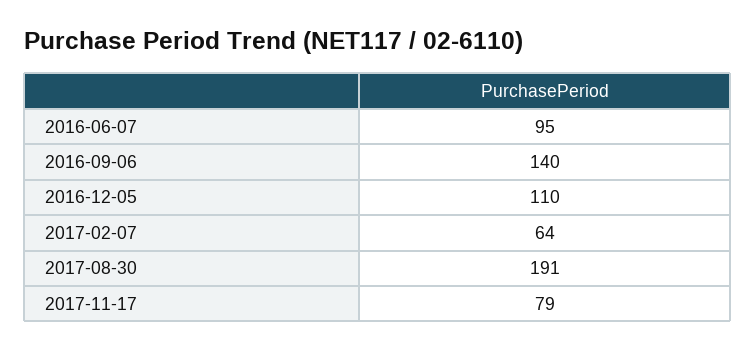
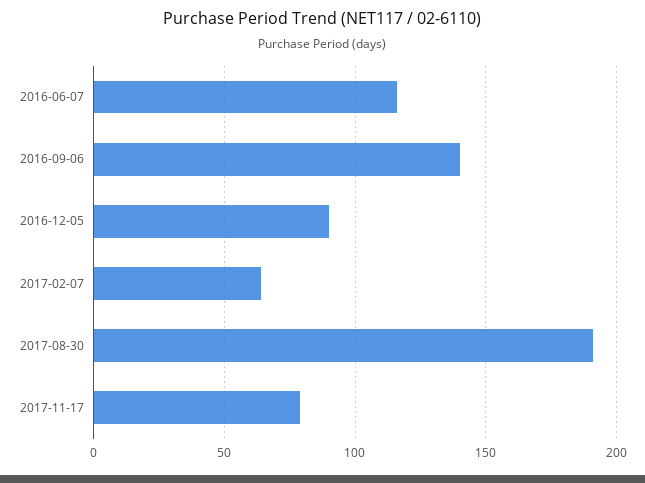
2016-06-07: 95 -> 115
2016-12-05: 110 -> 90

